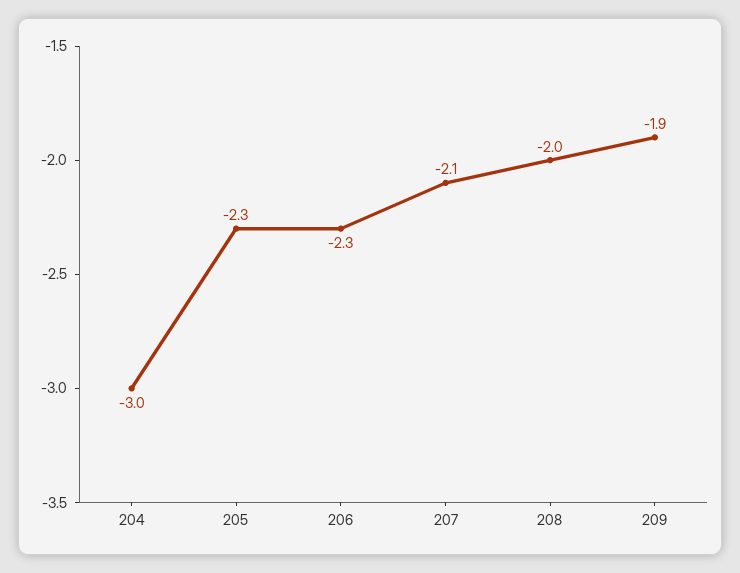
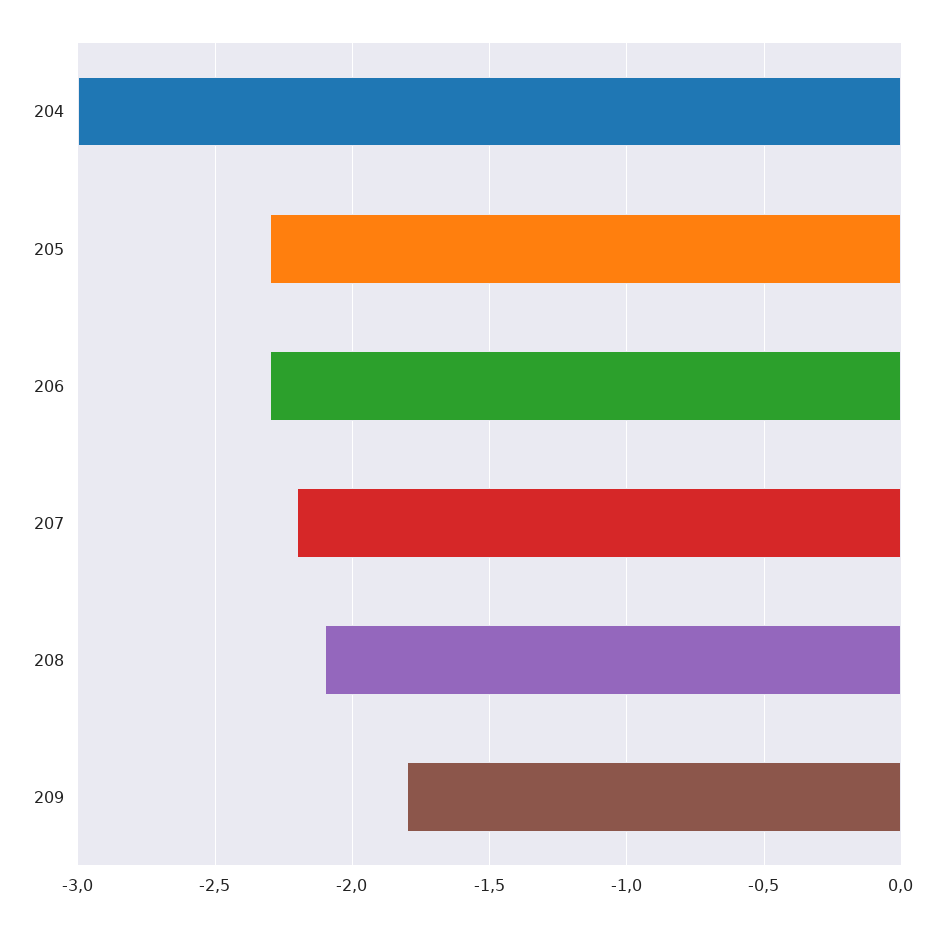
207: -2.1 -> -2.2
208: -2 -> -2.1
209: -1.9 -> -1.8

